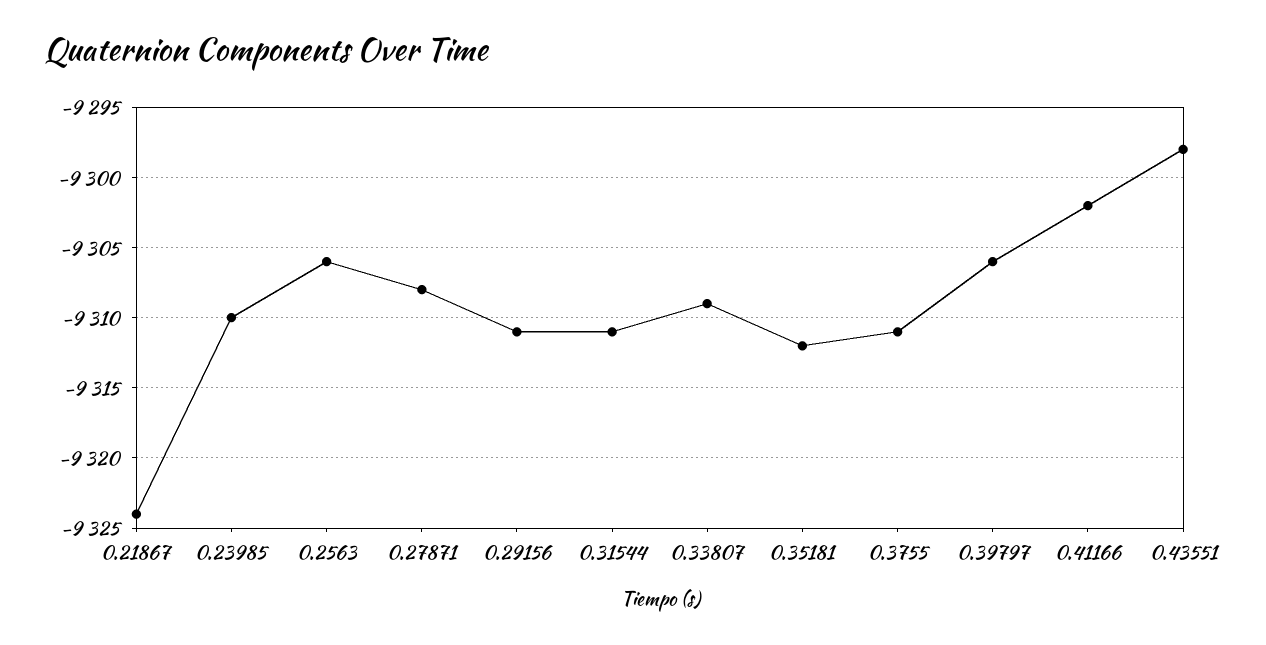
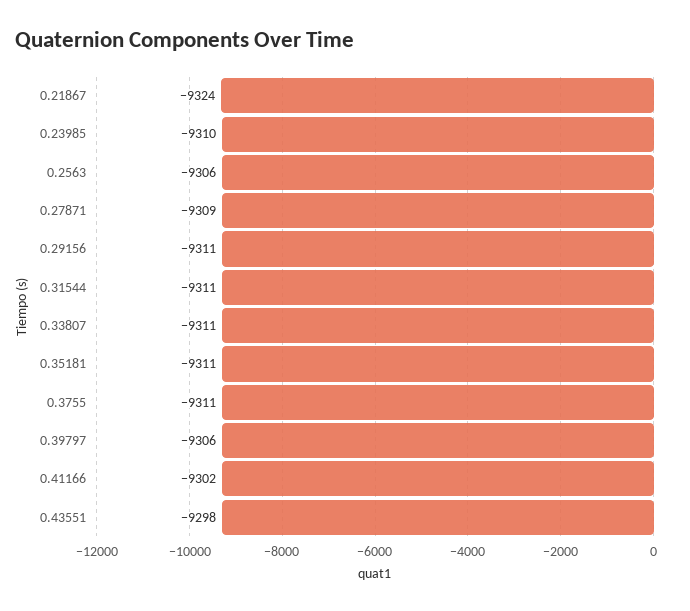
0.27871: -9308 -> -9309
0.33807: -9309 -> -9311
0.35181: -9312 -> -9311

